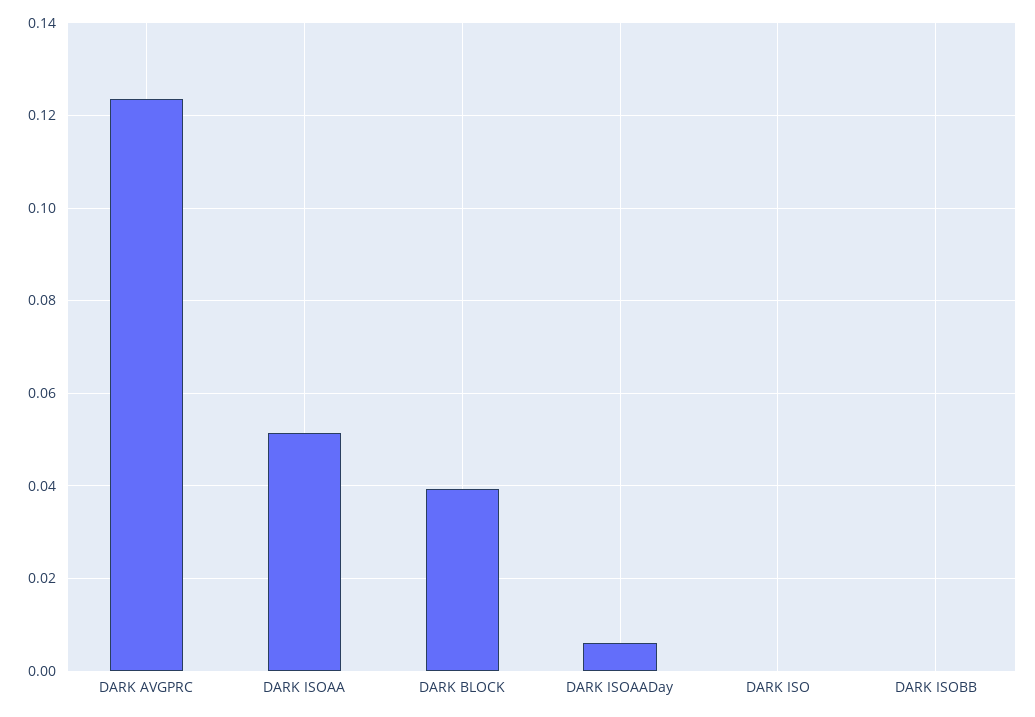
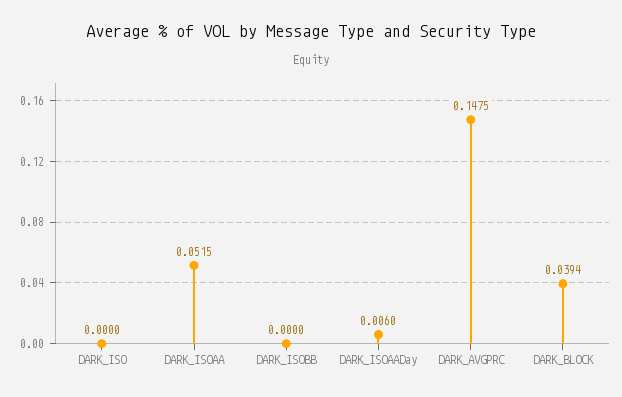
DARK AVGPRC: 0.124 -> 0.1475

